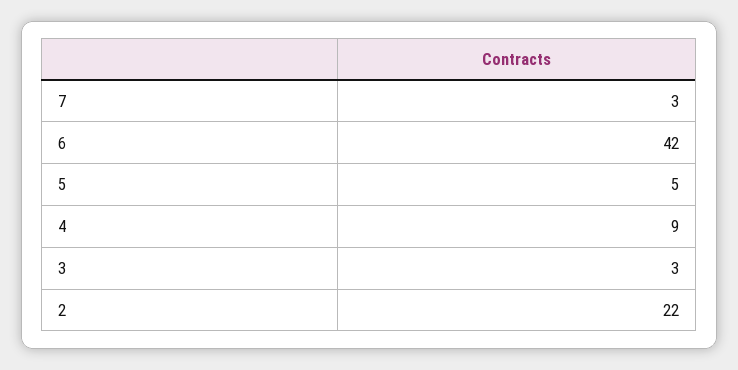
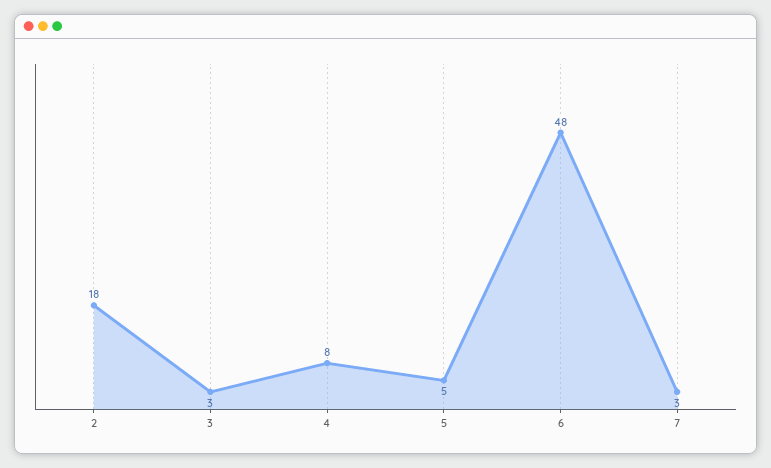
6: 42 -> 48
4: 9 -> 8
2: 22 -> 18

